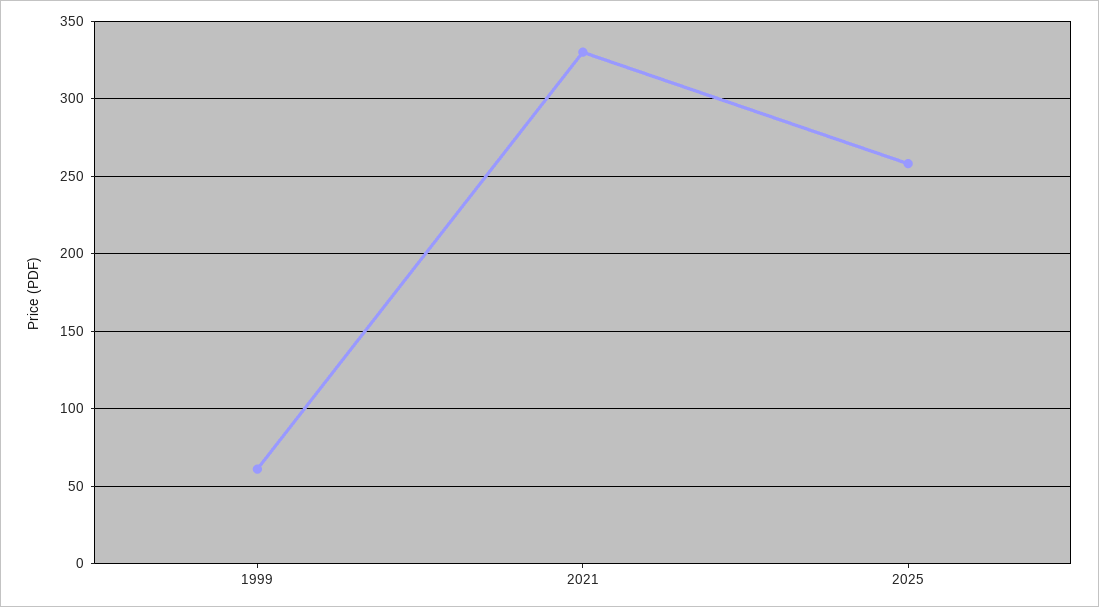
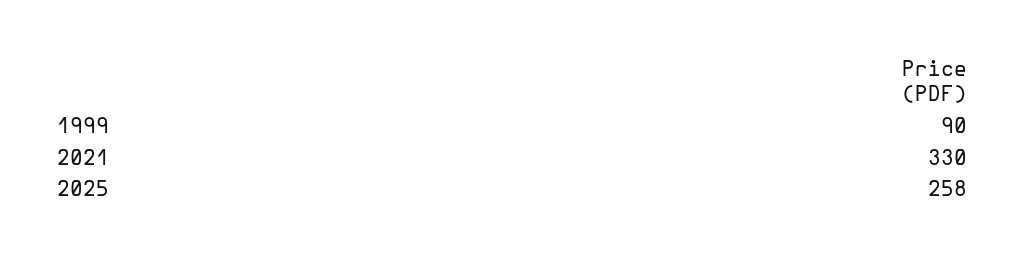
1999: 60 -> 90

